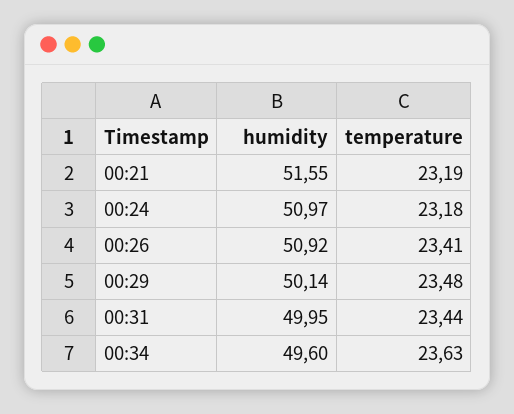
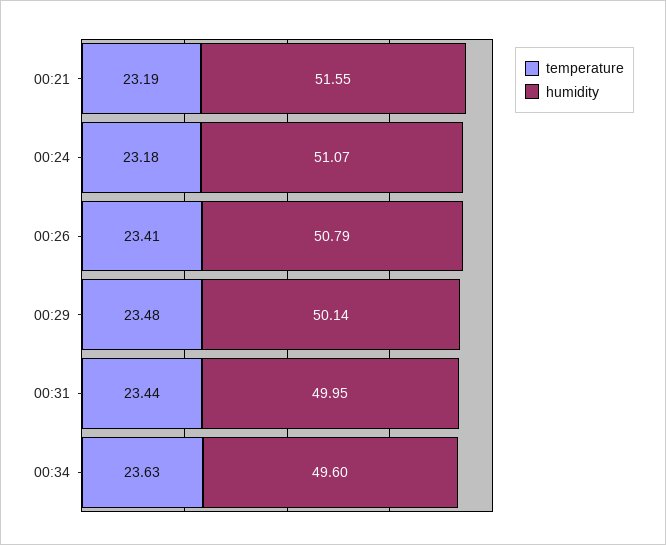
humidity, 00:24: 50.97 -> 51.07
humidity, 00:26: 50.92 -> 50.79

